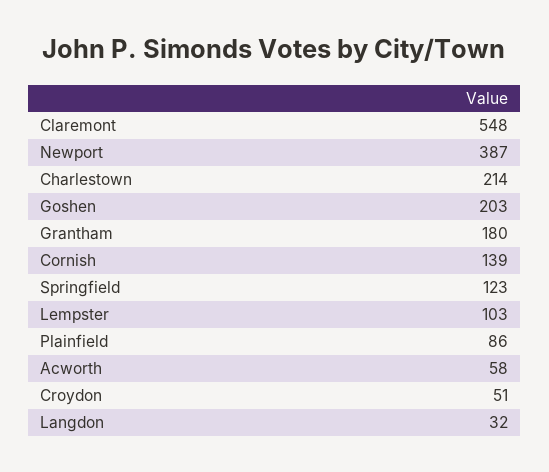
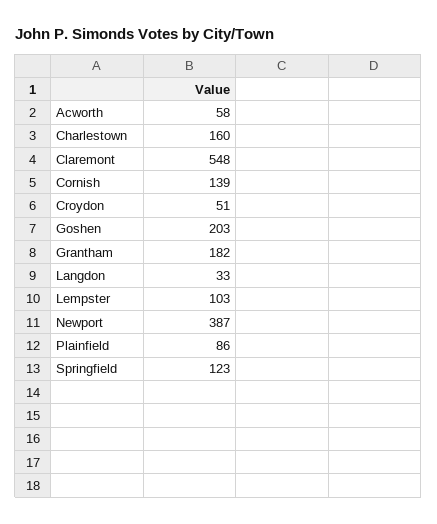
Charlestown: 214 -> 160
Grantham: 180 -> 182
Langdon: 32 -> 33

